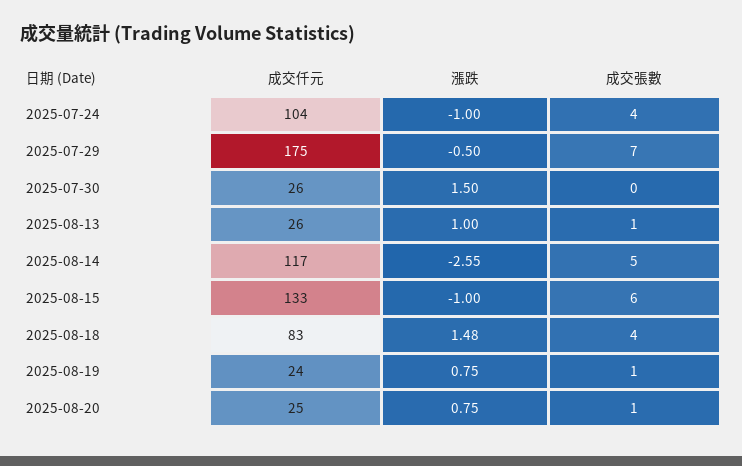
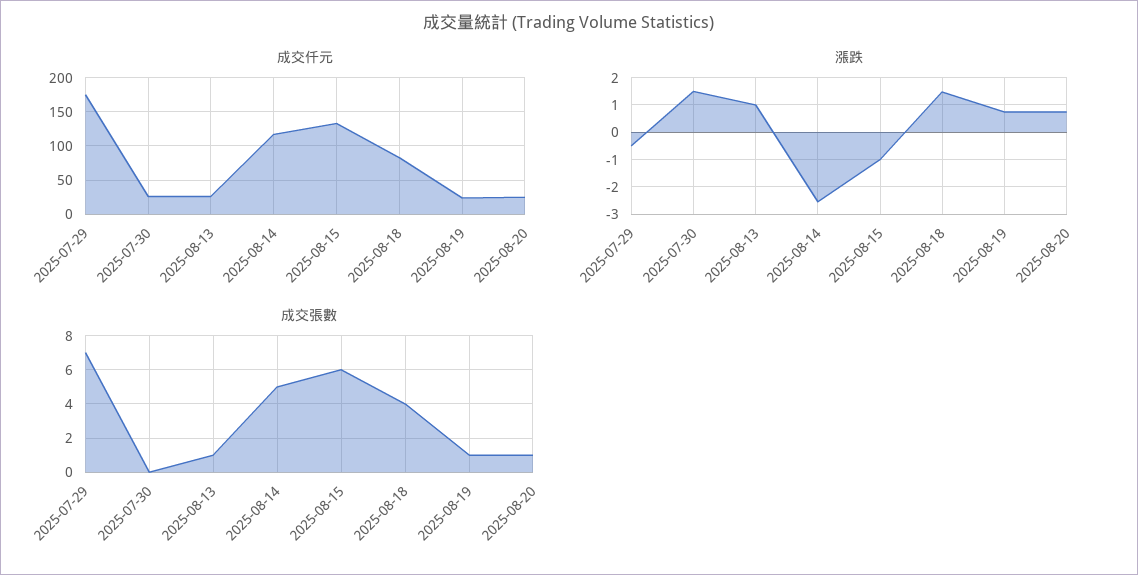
成交仟元, 2025-07-24: 104 -> none
漲跌, 2025-07-24: -1 -> none
成交張數, 2025-07-24: 4 -> none

